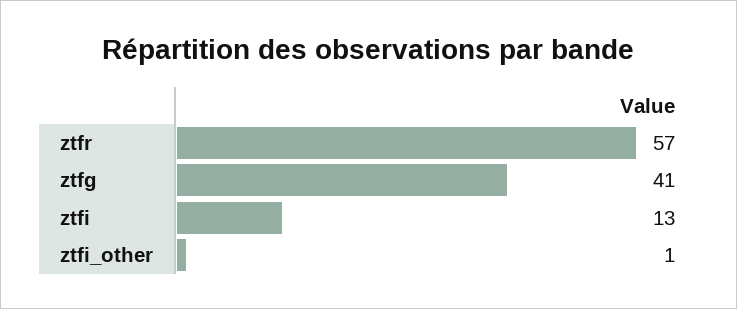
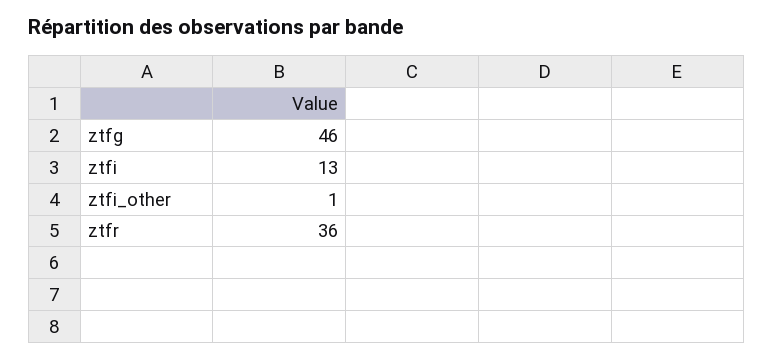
ztfr: 57 -> 36
ztfg: 41 -> 46

